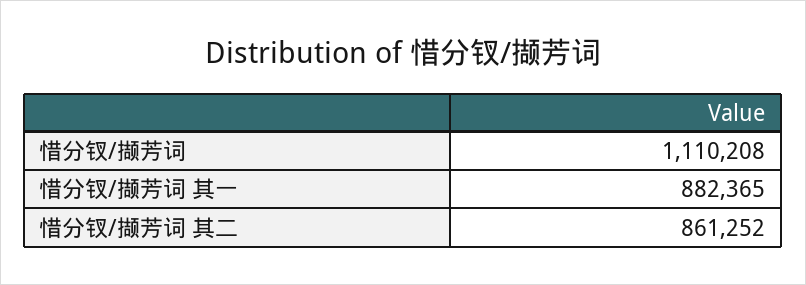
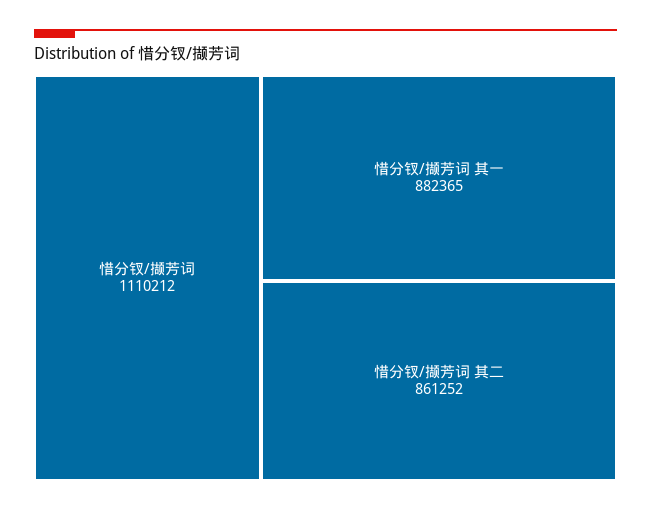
惜分钗/撷芳词: 1110208 -> 1110212

